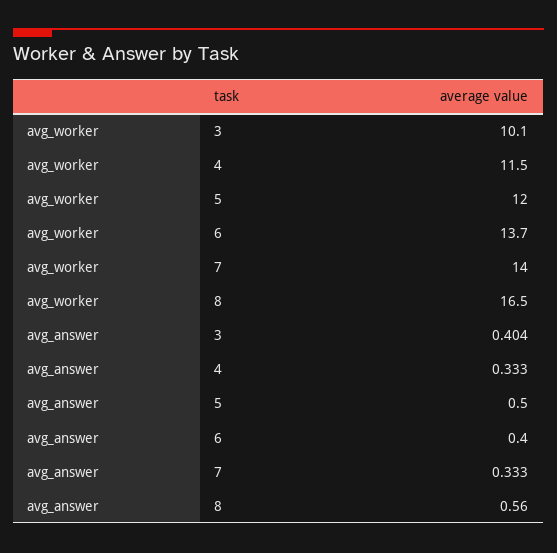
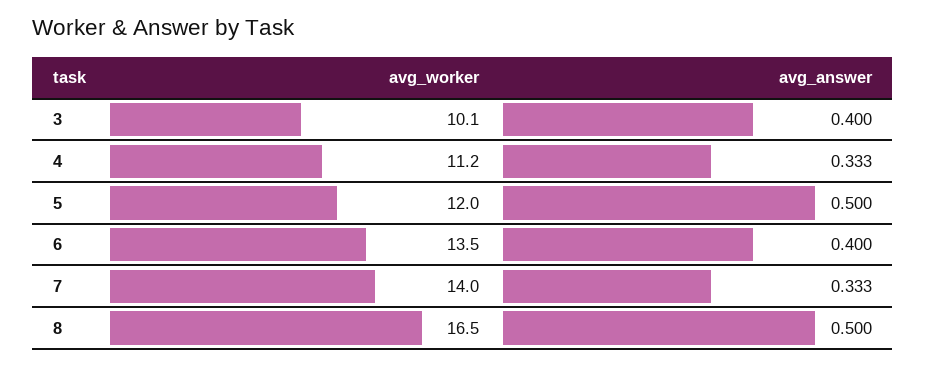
avg_worker, 4: 11.5 -> 11.2
avg_worker, 6: 13.7 -> 13.5
avg_answer, 3: 0.404 -> 0.4
avg_answer, 8: 0.56 -> 0.5

